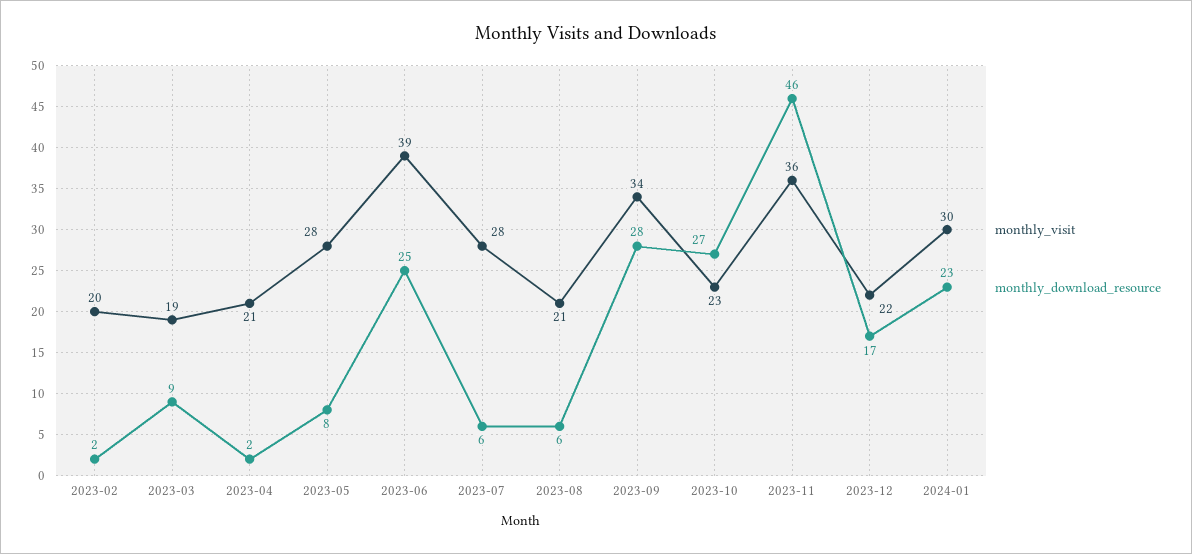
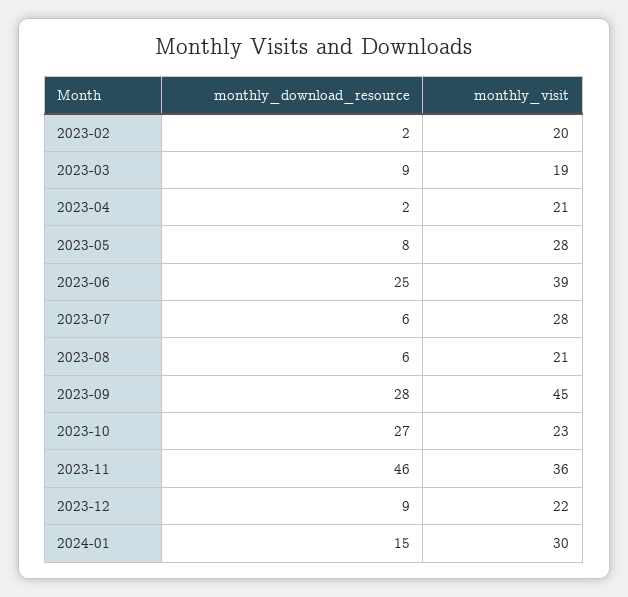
monthly_visit, 2023-09: 34 -> 45
monthly_download_resource, 2023-12: 17 -> 9
monthly_download_resource, 2024-01: 23 -> 15

